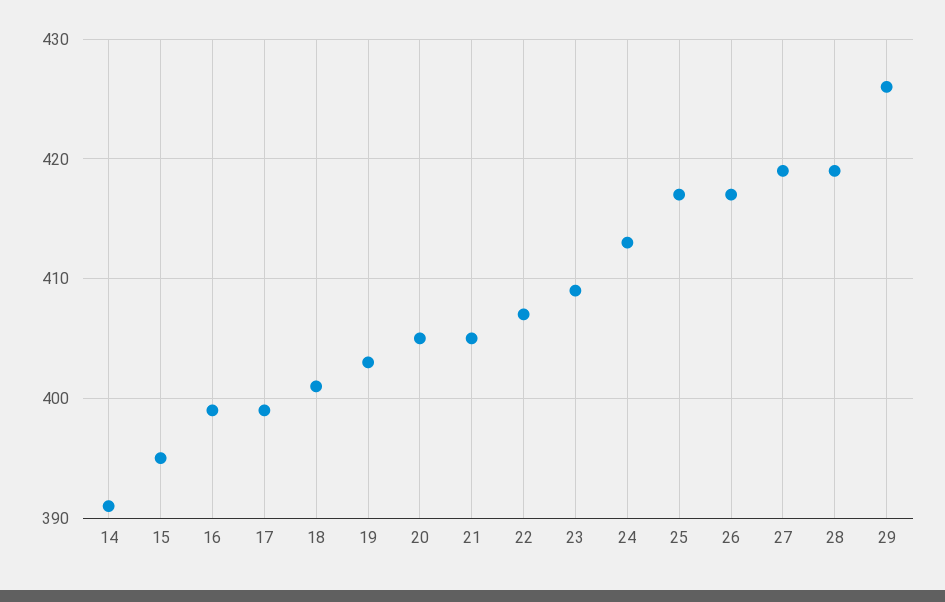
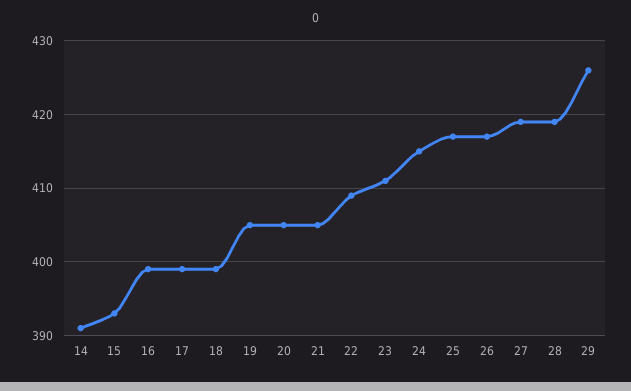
15: 395 -> 393
18: 401 -> 399
19: 403 -> 405
22: 407 -> 409
23: 409 -> 411
24: 413 -> 415

